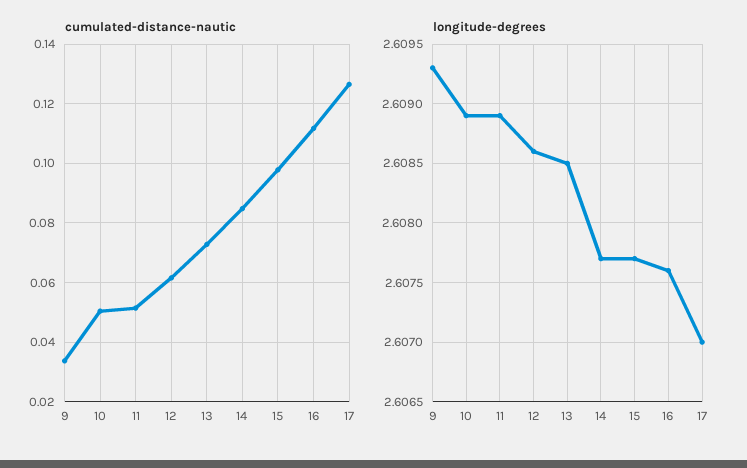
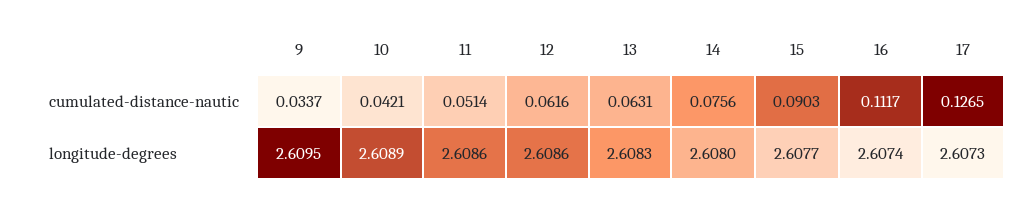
cumulated-distance-nautic, 10: 0.05 -> 0.0421
cumulated-distance-nautic, 13: 0.0725 -> 0.0631
cumulated-distance-nautic, 14: 0.085 -> 0.0756
cumulated-distance-nautic, 15: 0.0975 -> 0.0903
longitude-degrees, 9: 2.6093 -> 2.6095
longitude-degrees, 11: 2.6089 -> 2.6086
longitude-degrees, 13: 2.6085 -> 2.6083
longitude-degrees, 14: 2.6077 -> 2.608
longitude-degrees, 16: 2.6076 -> 2.6074
longitude-degrees, 17: 2.607 -> 2.6073

